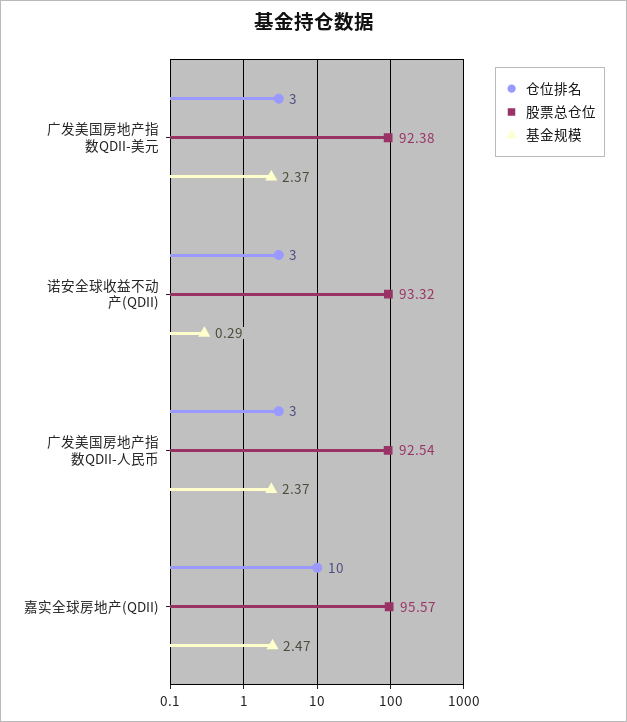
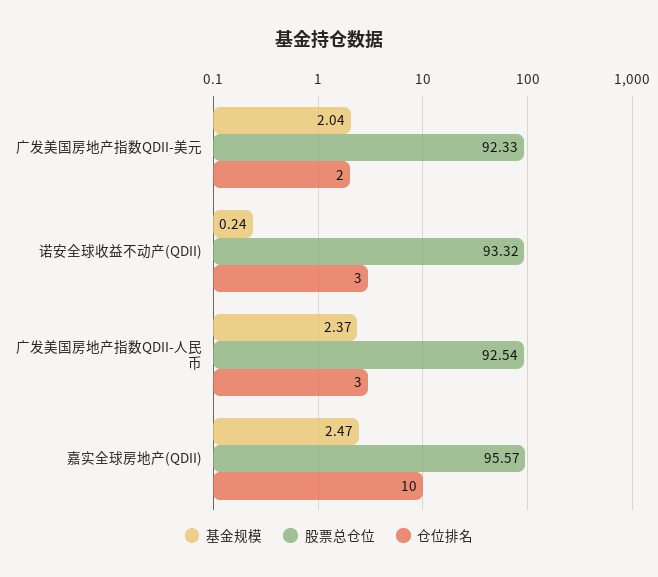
仓位排名, 广发美国房地产指数QDII-美元: 3 -> 2
股票总仓位, 广发美国房地产指数QDII-美元: 92.38 -> 92.33
基金规模, 广发美国房地产指数QDII-美元: 2.37 -> 2.04
基金规模, 诺安全球收益不动产(QDII): 0.29 -> 0.24

